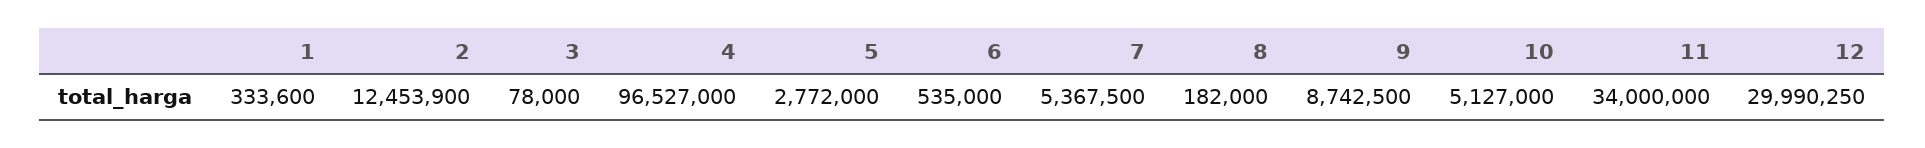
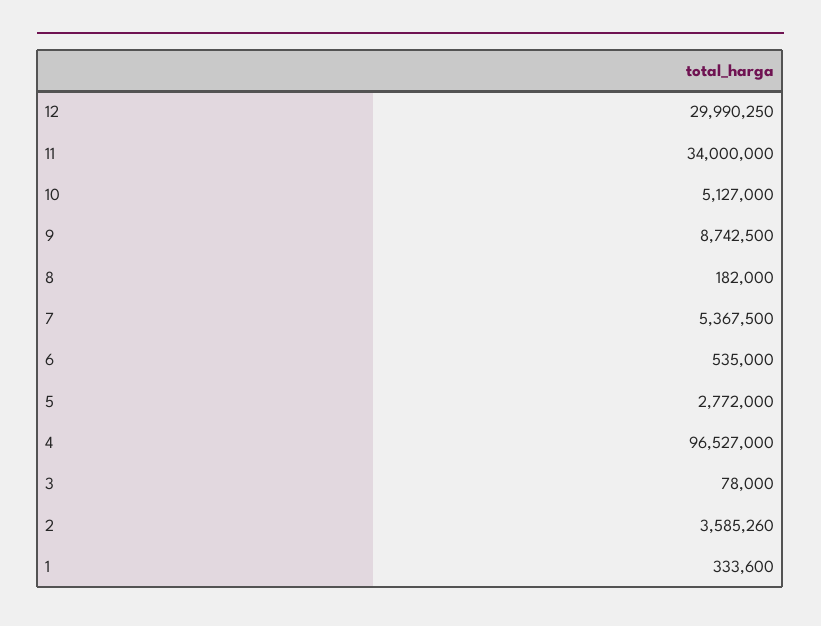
2: 12453900 -> 3585260

